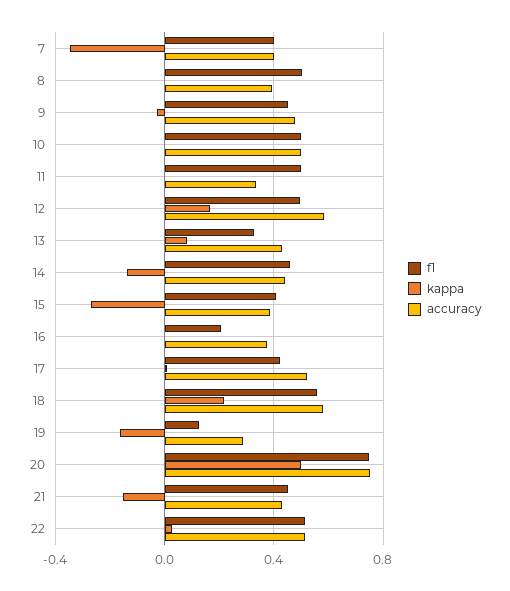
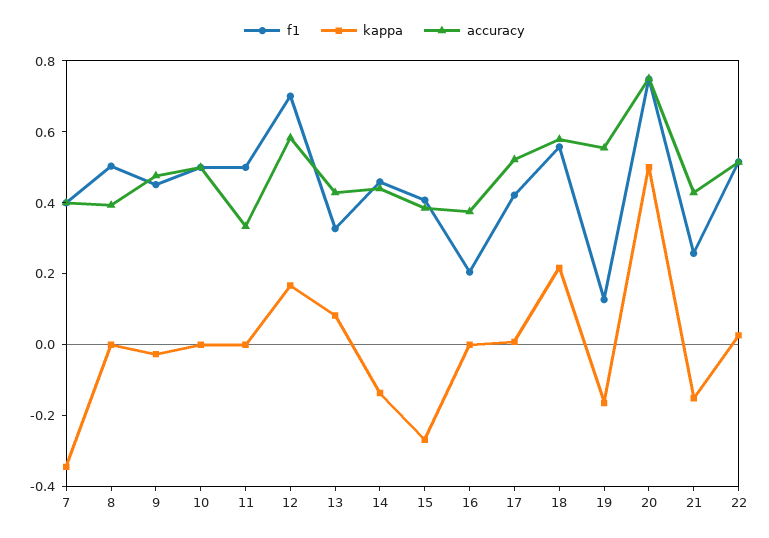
f1, 12: 0.5 -> 0.7
accuracy, 19: 0.3 -> 0.55
f1, 21: 0.45 -> 0.25

